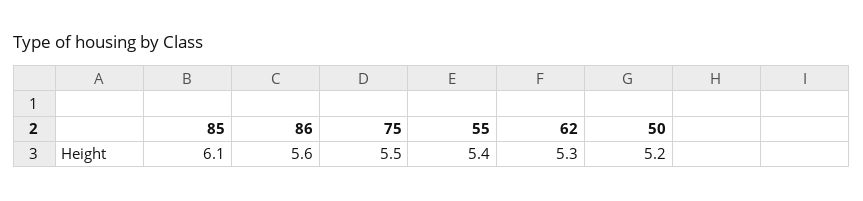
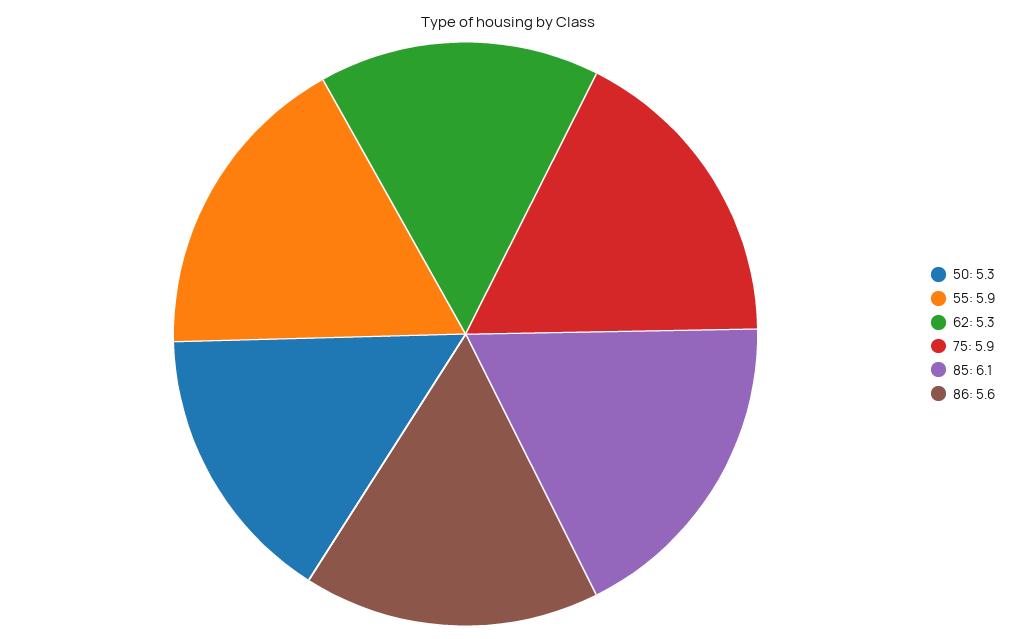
75: 5.5 -> 5.9
55: 5.4 -> 5.9
50: 5.2 -> 5.3

